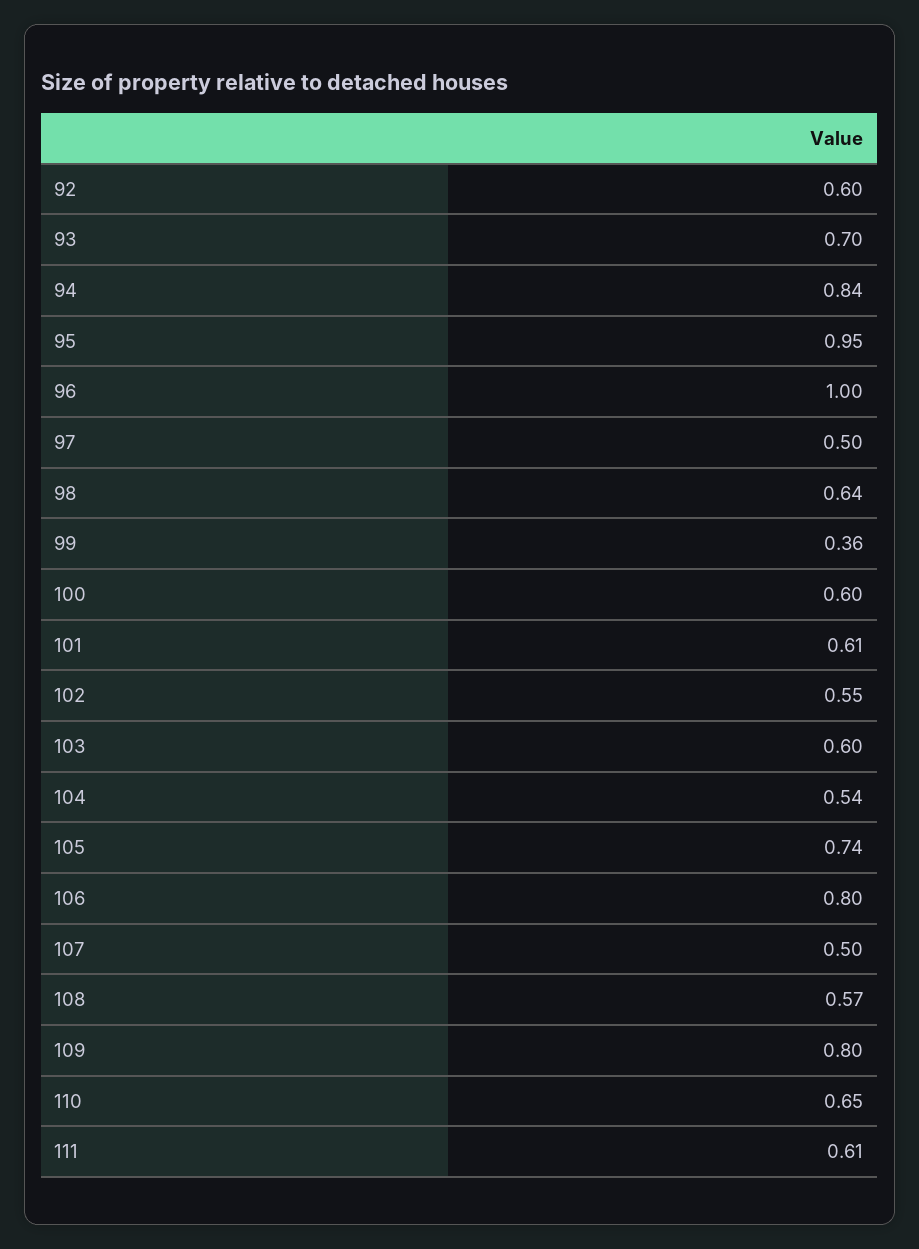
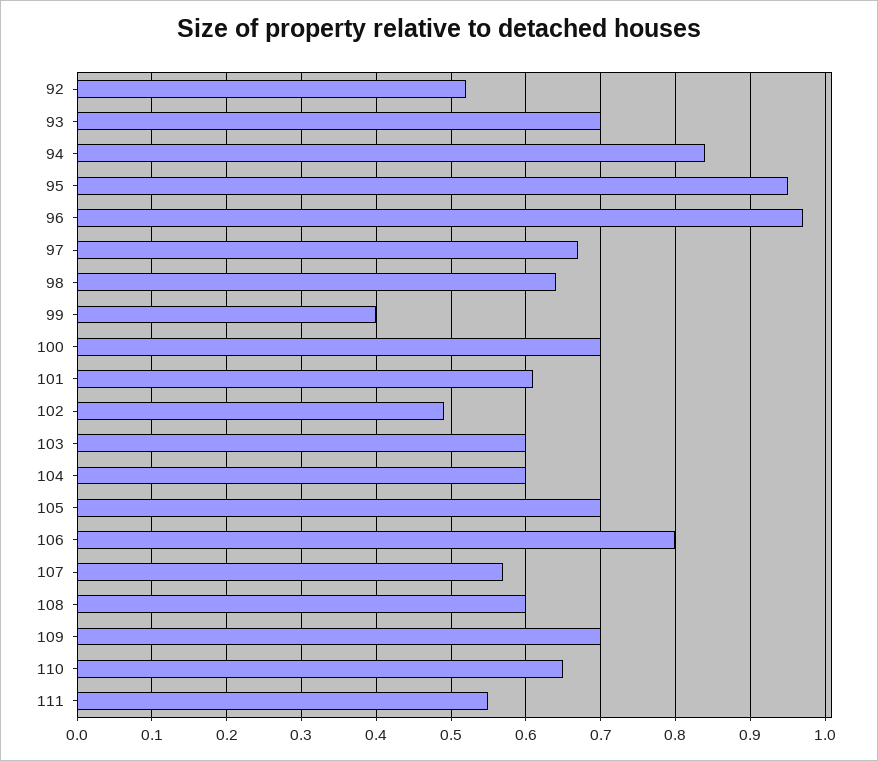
92: 0.6 -> 0.52
96: 1 -> 0.97
97: 0.5 -> 0.67
99: 0.36 -> 0.4
100: 0.6 -> 0.7
102: 0.55 -> 0.49
104: 0.54 -> 0.6
105: 0.74 -> 0.7
107: 0.5 -> 0.57
108: 0.57 -> 0.6
109: 0.8 -> 0.7
111: 0.61 -> 0.55

